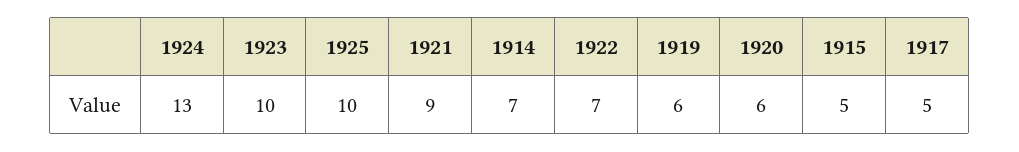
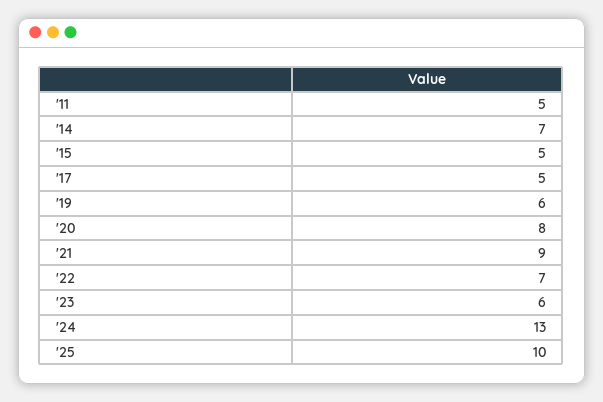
1923: 10 -> 6
1920: 6 -> 8
'11: none -> 5

